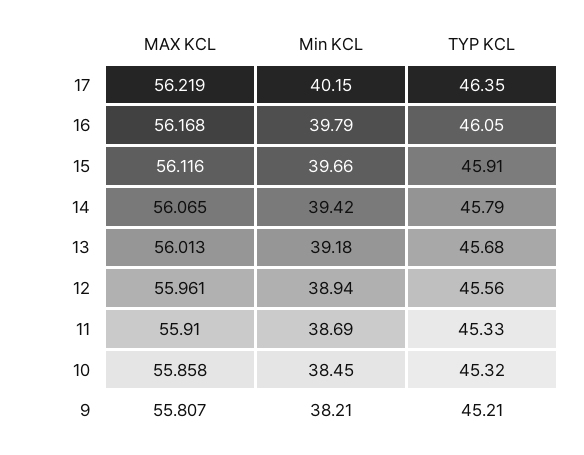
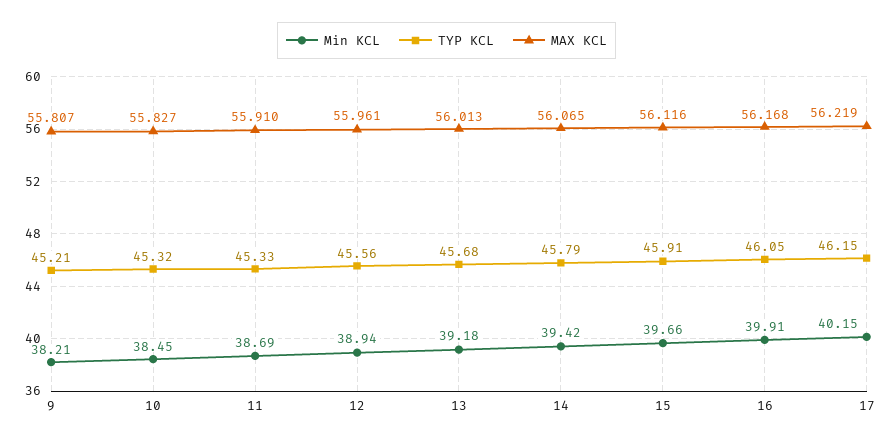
TYP KCL, 17: 46.35 -> 46.15
Min KCL, 16: 39.79 -> 39.91
MAX KCL, 10: 55.858 -> 55.827

